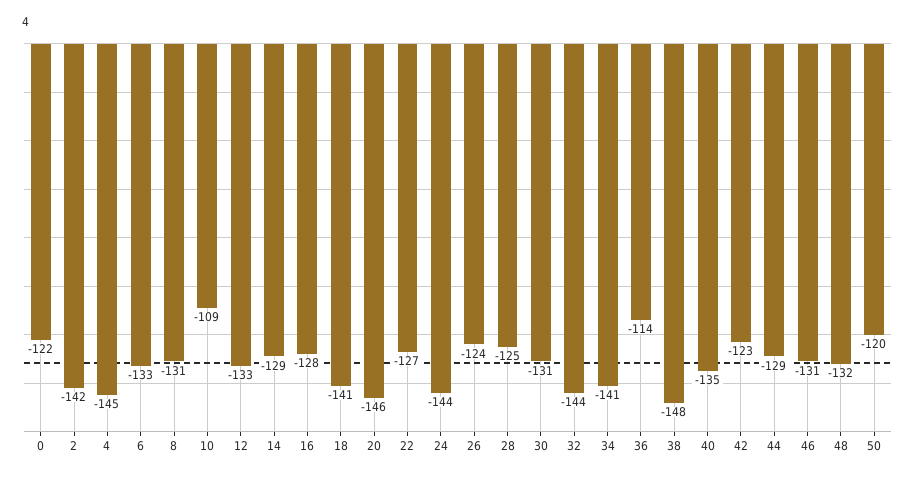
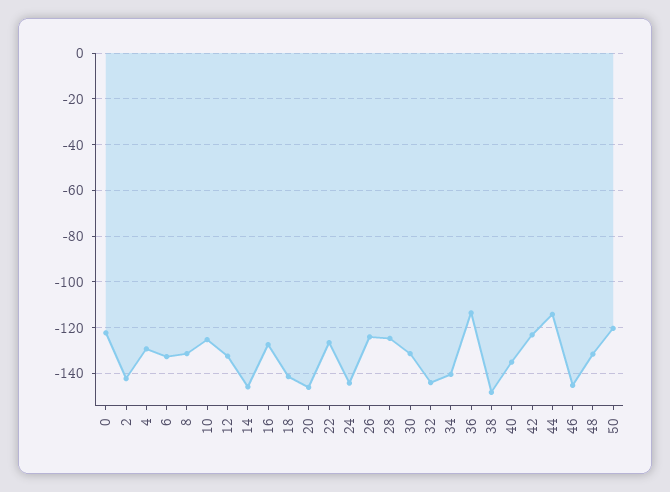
4: -145 -> -130
10: -109 -> -125
14: -129 -> -145
44: -129 -> -115
46: -131 -> -145

